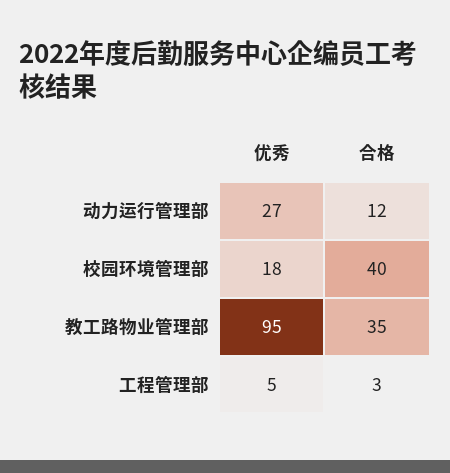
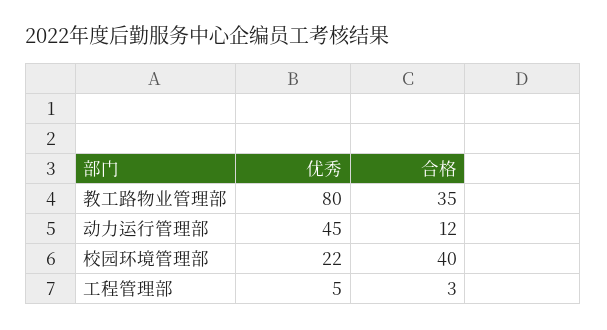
优秀, 动力运行管理部: 27 -> 45
优秀, 校园环境管理部: 18 -> 22
优秀, 教工路物业管理部: 95 -> 80

